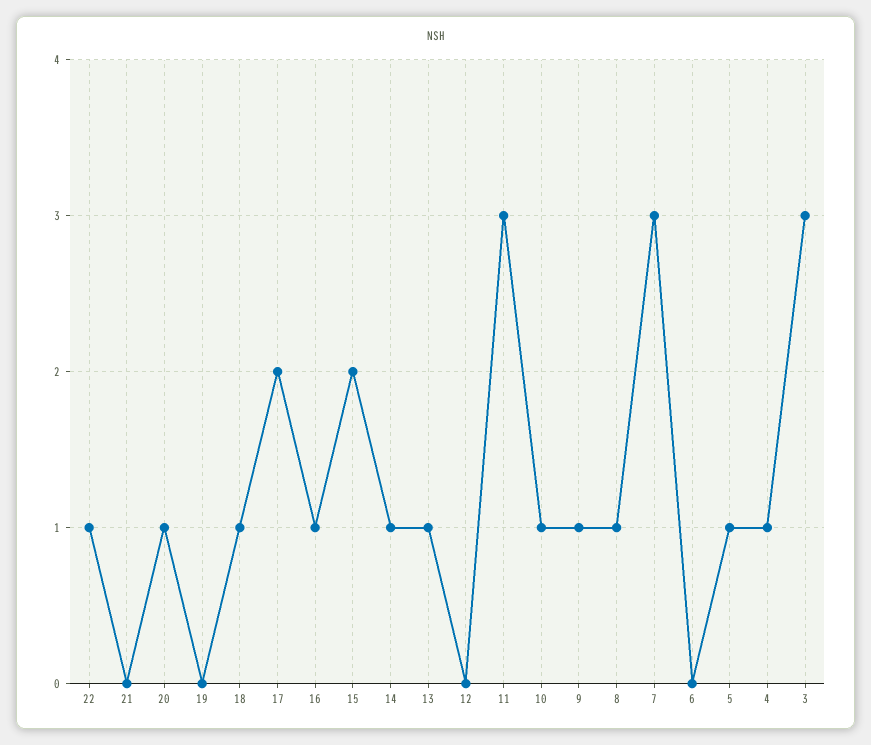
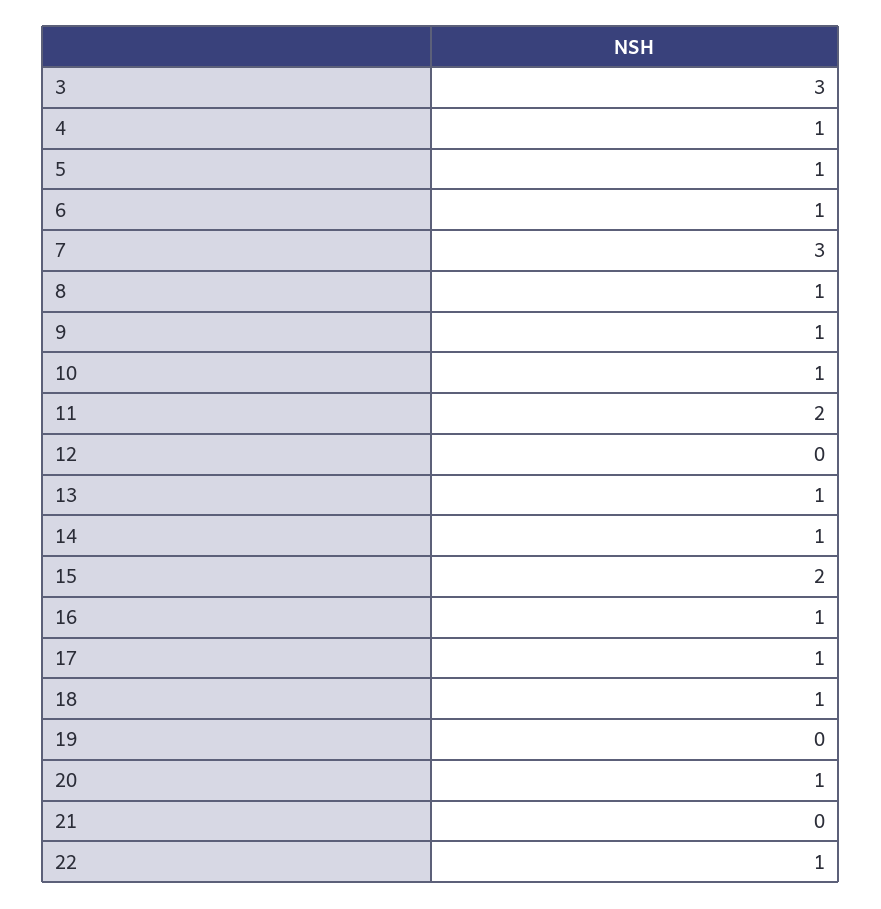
17: 2 -> 1
11: 3 -> 2
6: 0 -> 1

